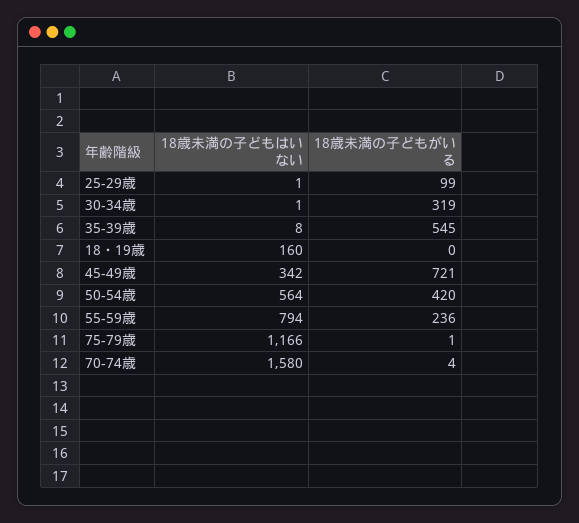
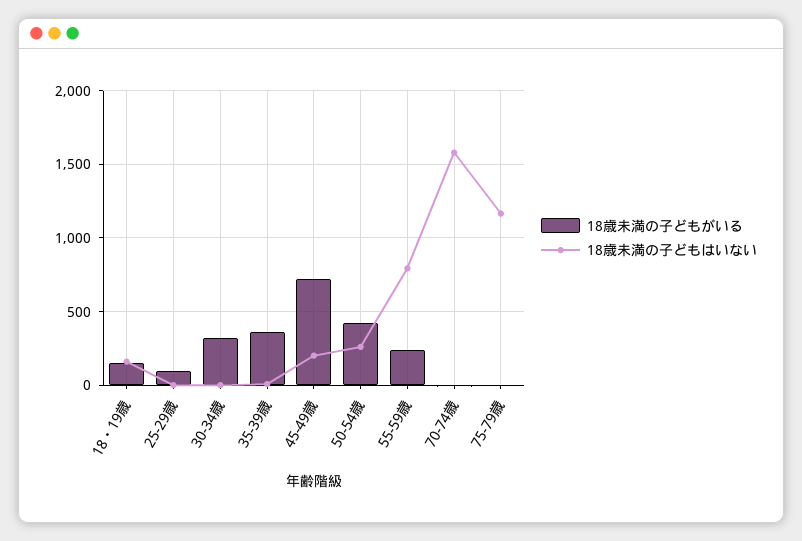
18歳未満の子どもがいる, 35-39歳: 545 -> 350
18歳未満の子どもがいる, 18・19歳: 0 -> 150
18歳未満の子どもはいない, 45-49歳: 342 -> 200
18歳未満の子どもはいない, 50-54歳: 564 -> 250

